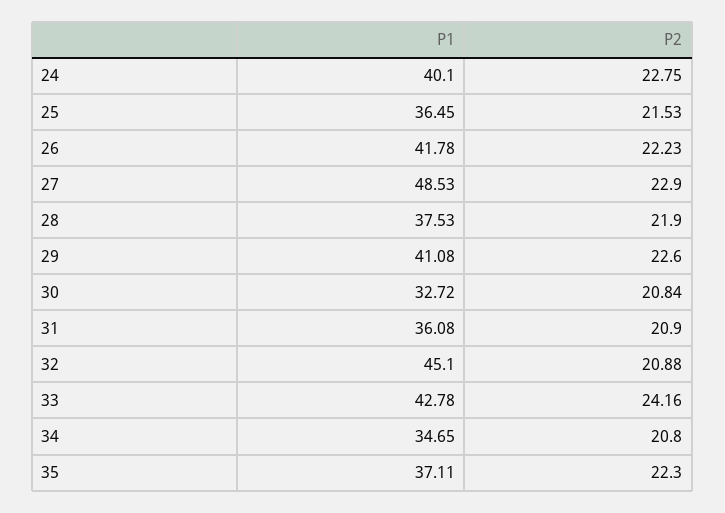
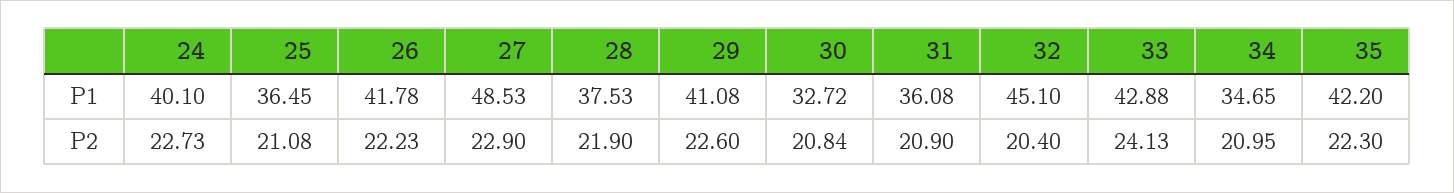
P2, 24: 22.75 -> 22.73
P2, 25: 21.53 -> 21.08
P2, 32: 20.88 -> 20.4
P1, 33: 42.78 -> 42.88
P2, 33: 24.16 -> 24.13
P2, 34: 20.8 -> 20.95
P1, 35: 37.11 -> 42.2

